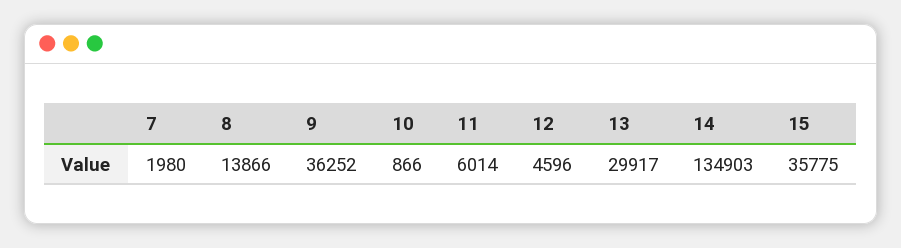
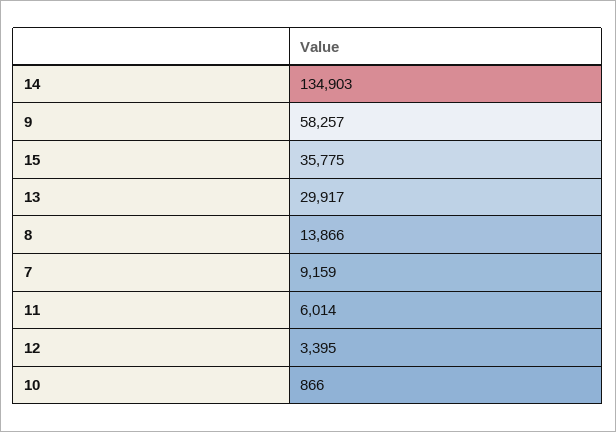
7: 1980 -> 9159
9: 36252 -> 58257
12: 4596 -> 3395

